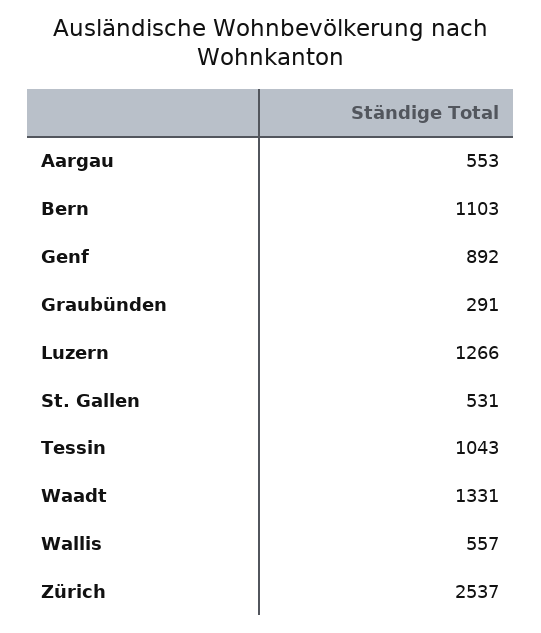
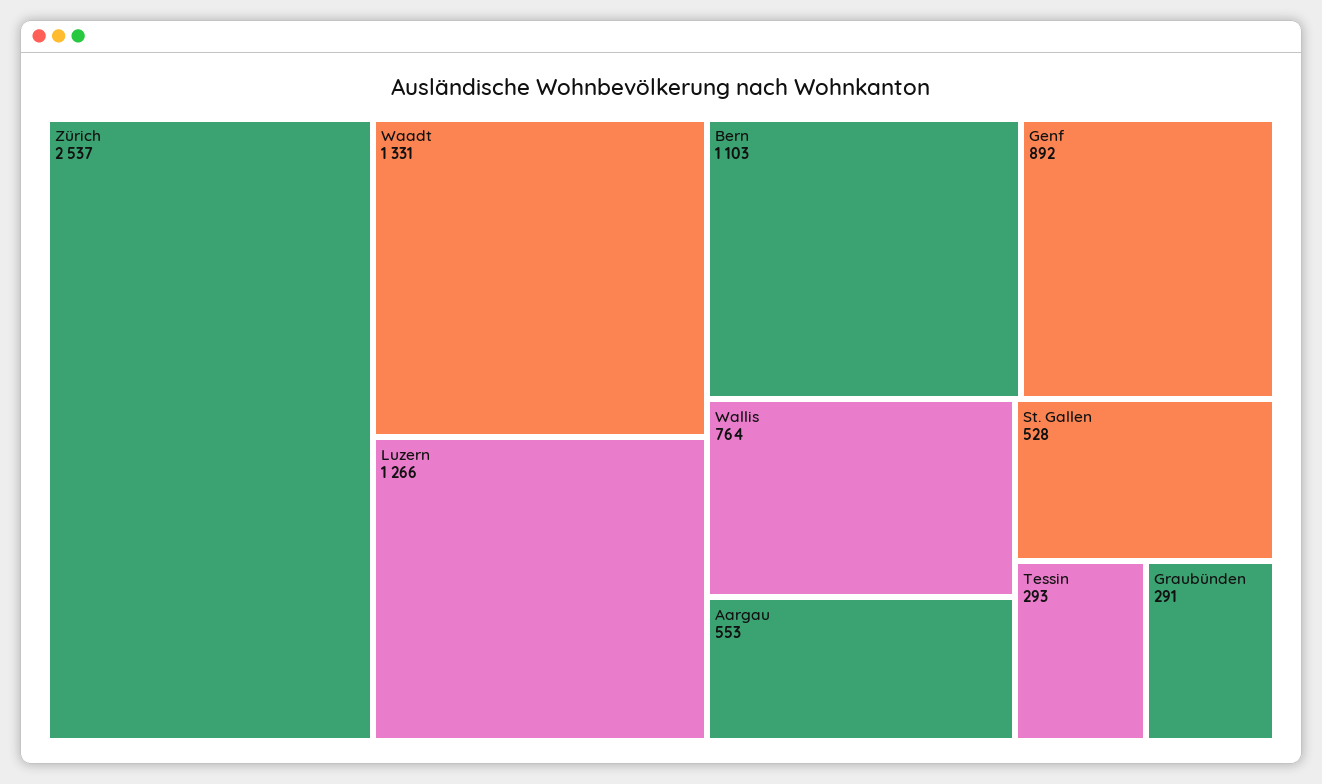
St. Gallen: 531 -> 528
Tessin: 1043 -> 293
Wallis: 557 -> 764

